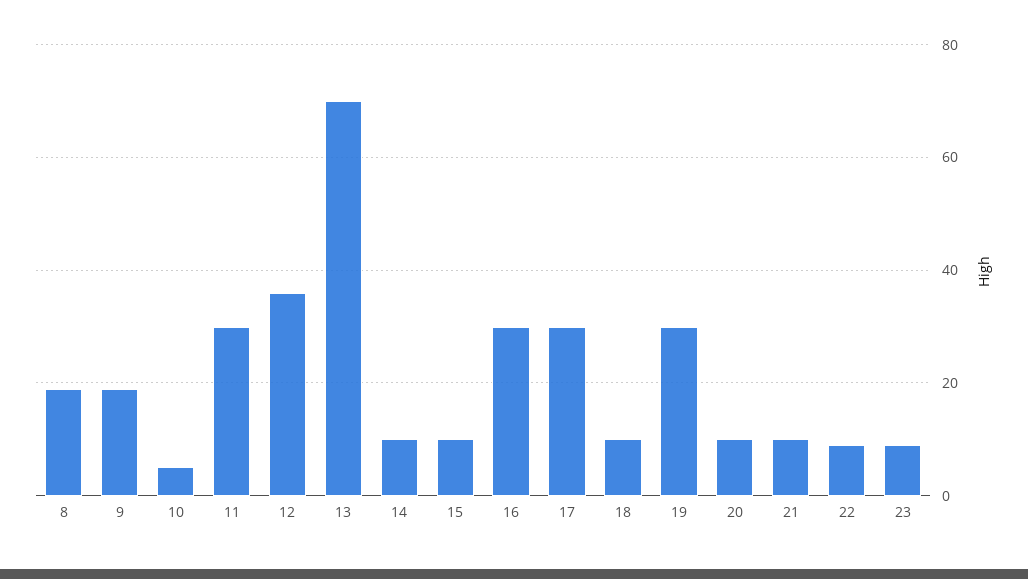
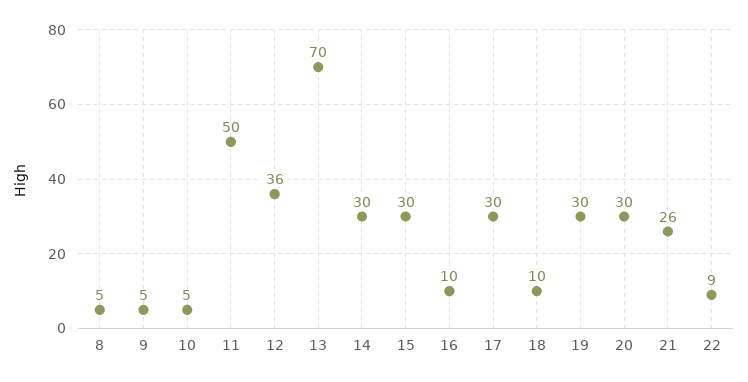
8: 20 -> 5
9: 20 -> 5
11: 30 -> 50
14: 10 -> 30
15: 10 -> 30
16: 30 -> 10
20: 10 -> 30
21: 10 -> 26
23: 10 -> none

